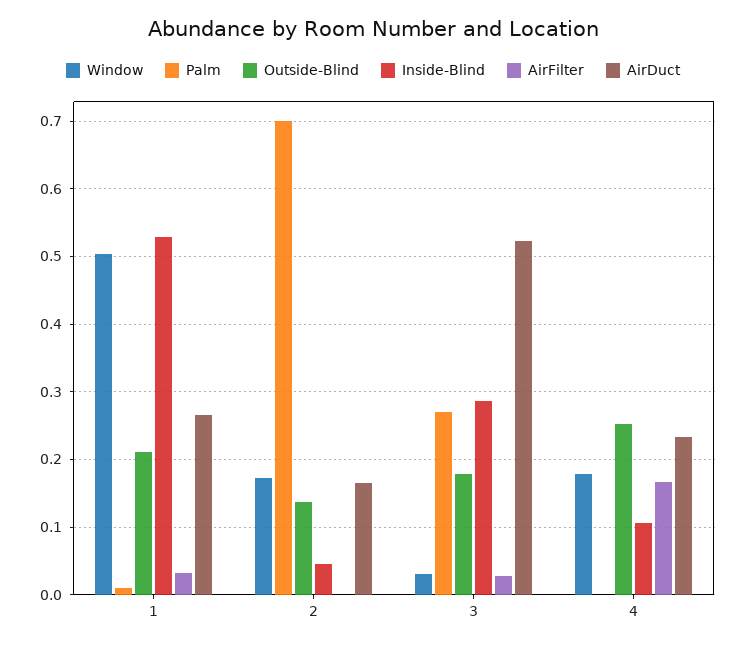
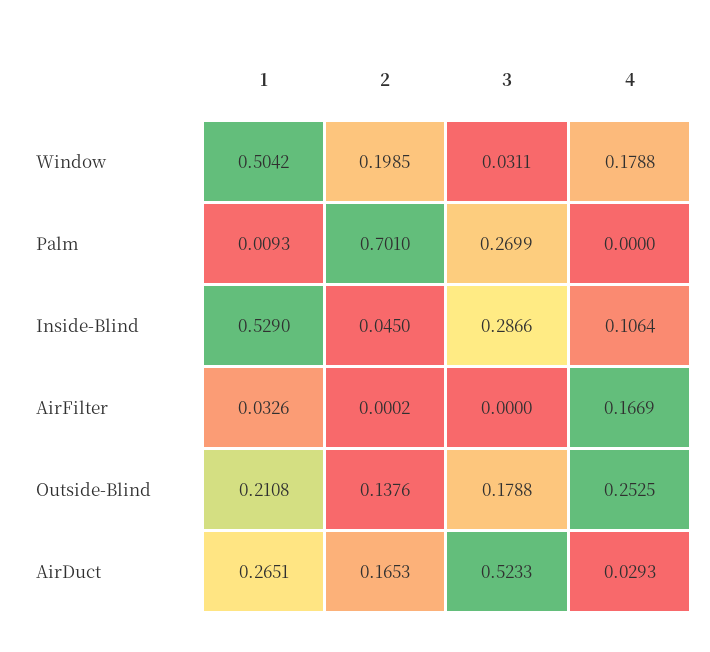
Window, 2: 0.17 -> 0.1985
AirFilter, 3: 0.03 -> 0
AirDuct, 4: 0.23 -> 0.0293

